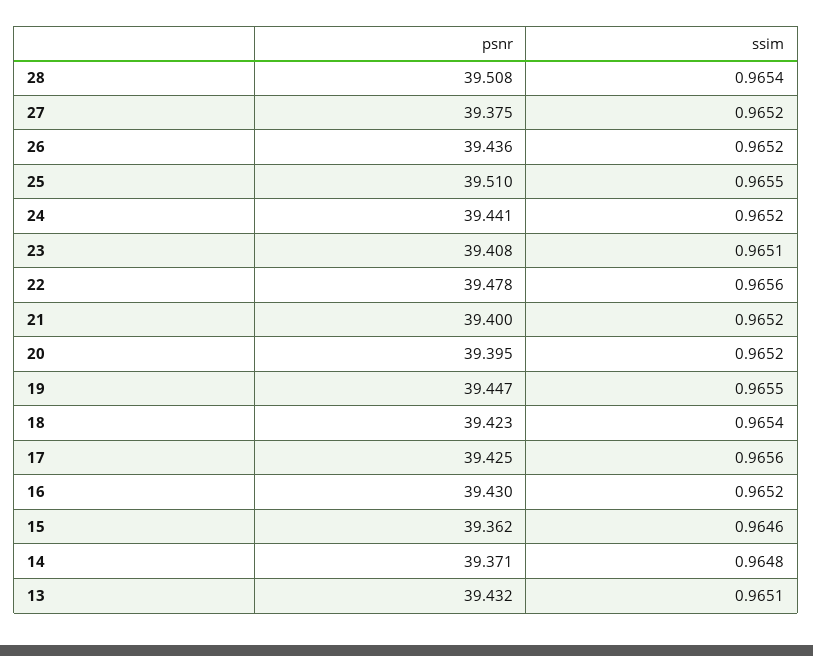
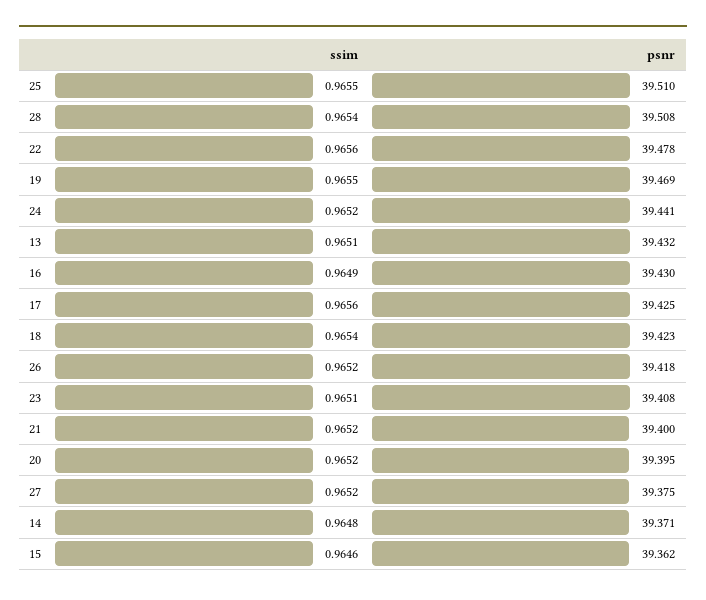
psnr, 26: 39.436 -> 39.418
psnr, 19: 39.447 -> 39.469
ssim, 16: 0.9652 -> 0.9649

